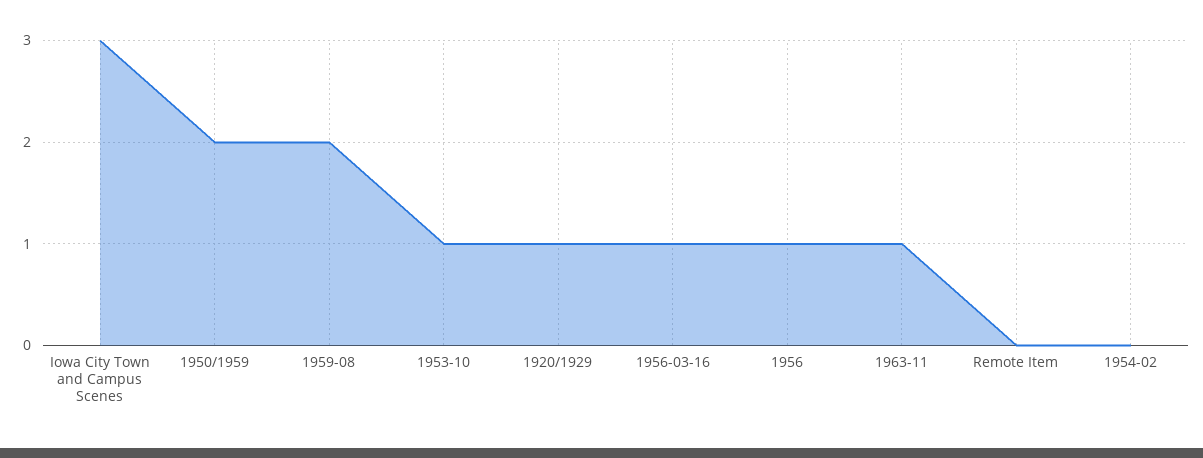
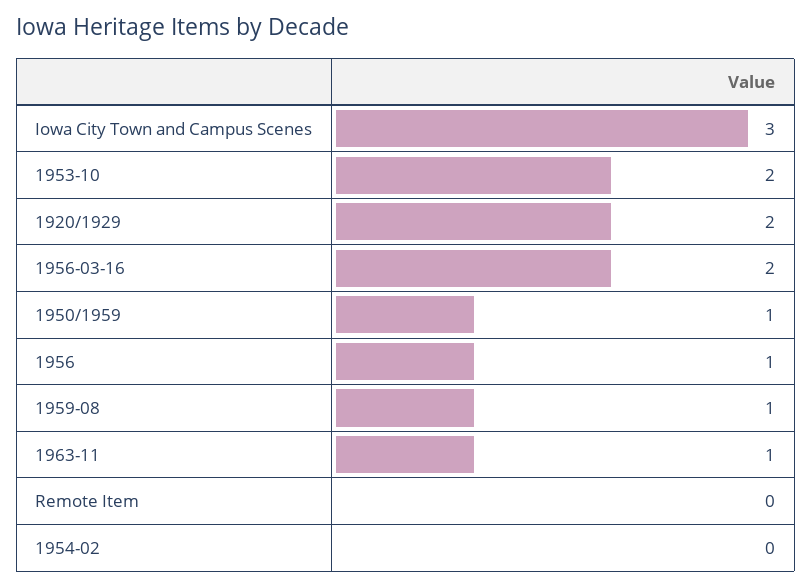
1950/1959: 2 -> 1
1959-08: 2 -> 1
1953-10: 1 -> 2
1920/1929: 1 -> 2
1956-03-16: 1 -> 2

